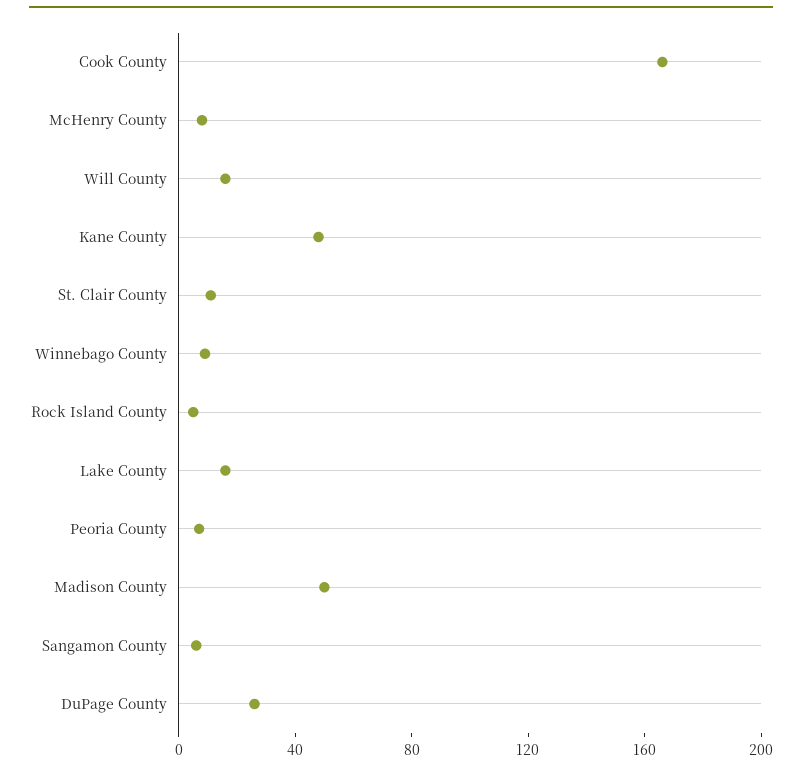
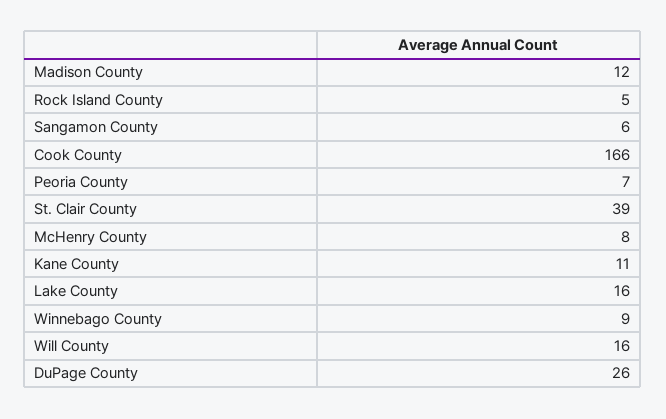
Kane County: 50 -> 11
St. Clair County: 10 -> 39
Madison County: 50 -> 12

